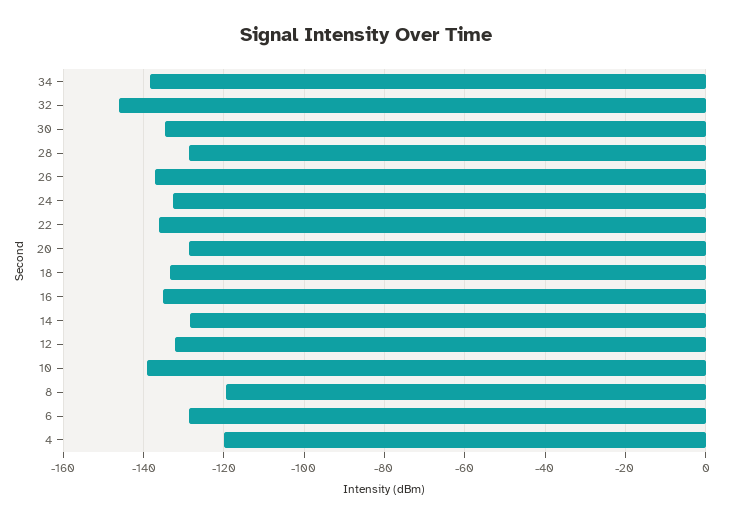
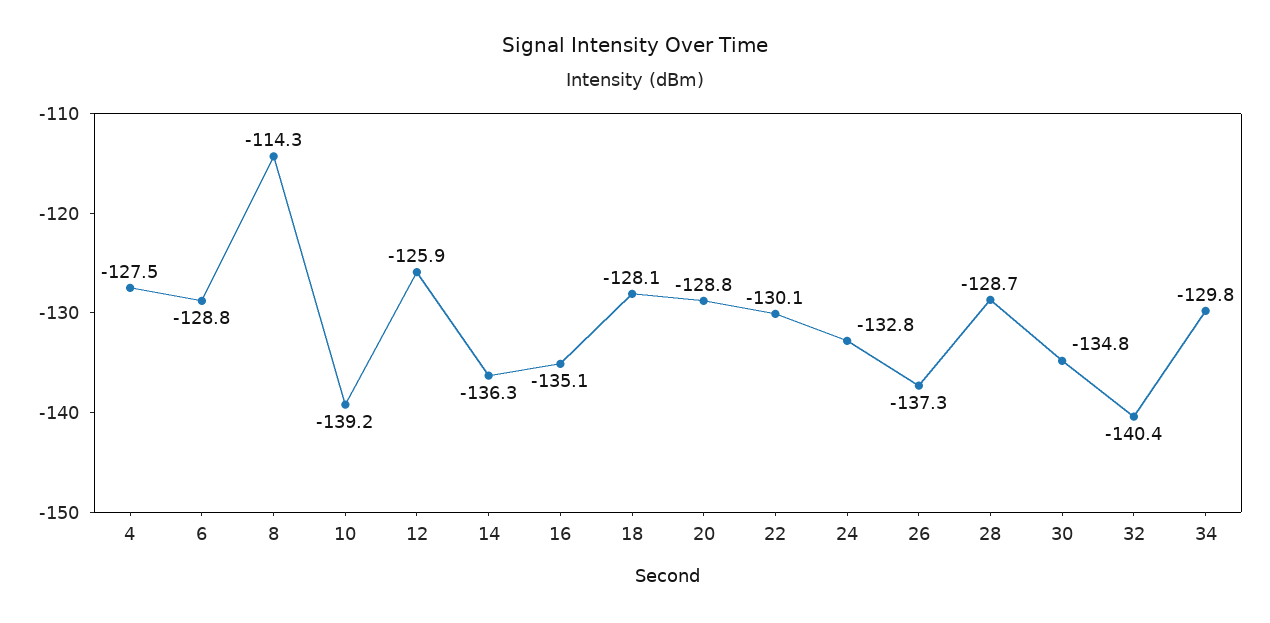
34: -138 -> -129.8
32: -146 -> -140.4
22: -136 -> -130.1
18: -134 -> -128.1
14: -128 -> -136.3
12: -132 -> -125.9
8: -120 -> -114.3
4: -120 -> -127.5

